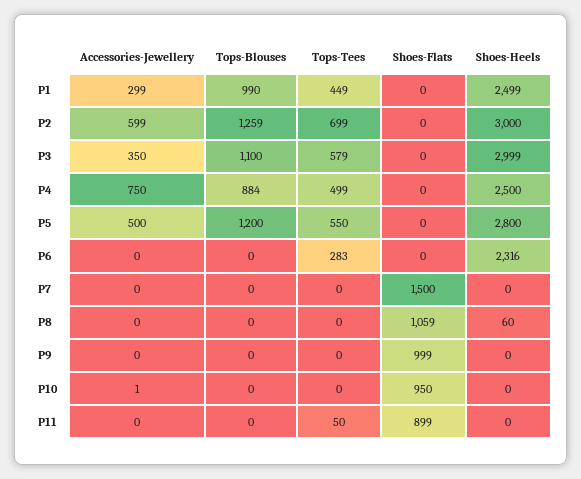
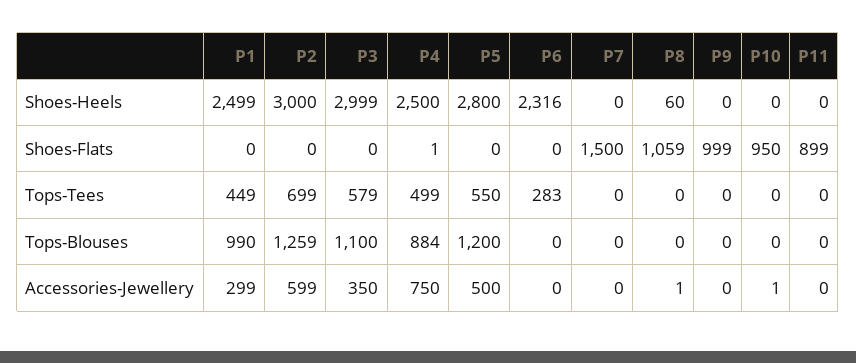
Shoes-Flats, P4: 0 -> 1
Accessories-Jewellery, P8: 0 -> 1
Tops-Tees, P11: 50 -> 0

